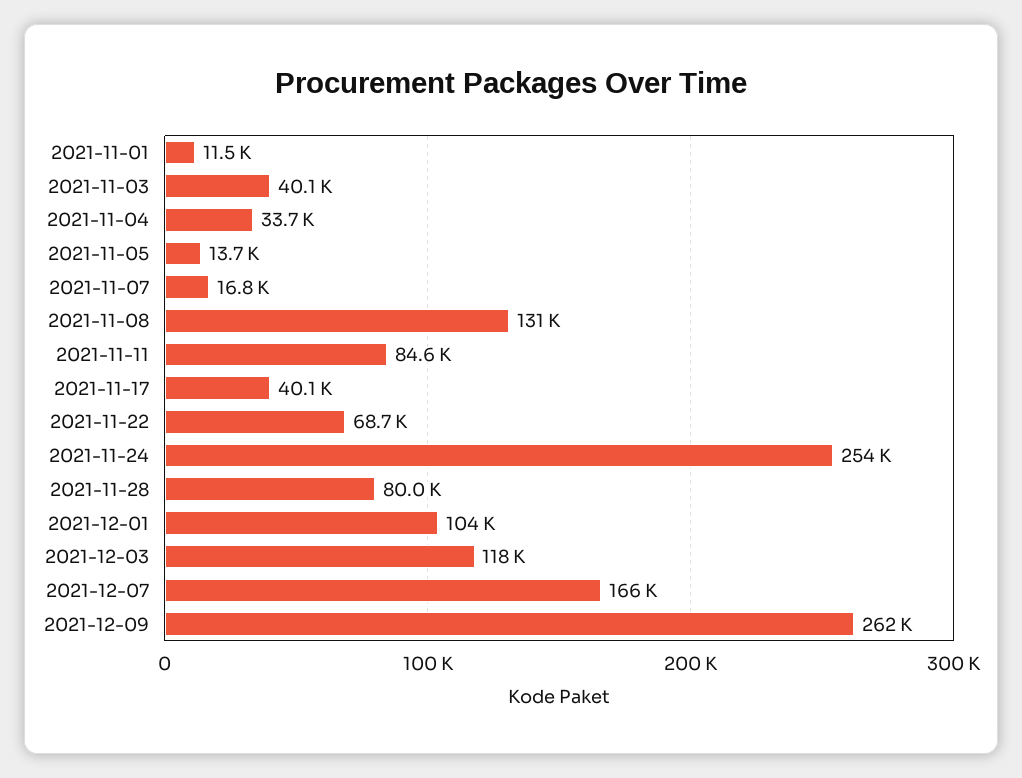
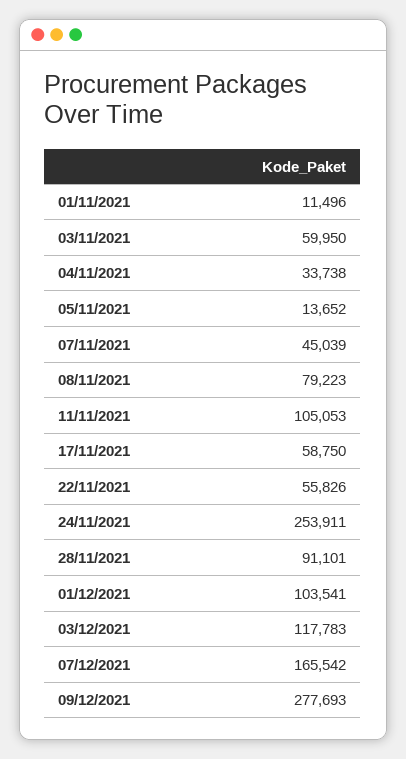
2021-11-03: 40100 -> 59950
2021-11-07: 16800 -> 45039
2021-11-08: 131000 -> 79223
2021-11-11: 84600 -> 105053
2021-11-17: 40100 -> 58750
2021-11-22: 68700 -> 55826
2021-11-28: 80000 -> 91101
2021-12-09: 262000 -> 277693

